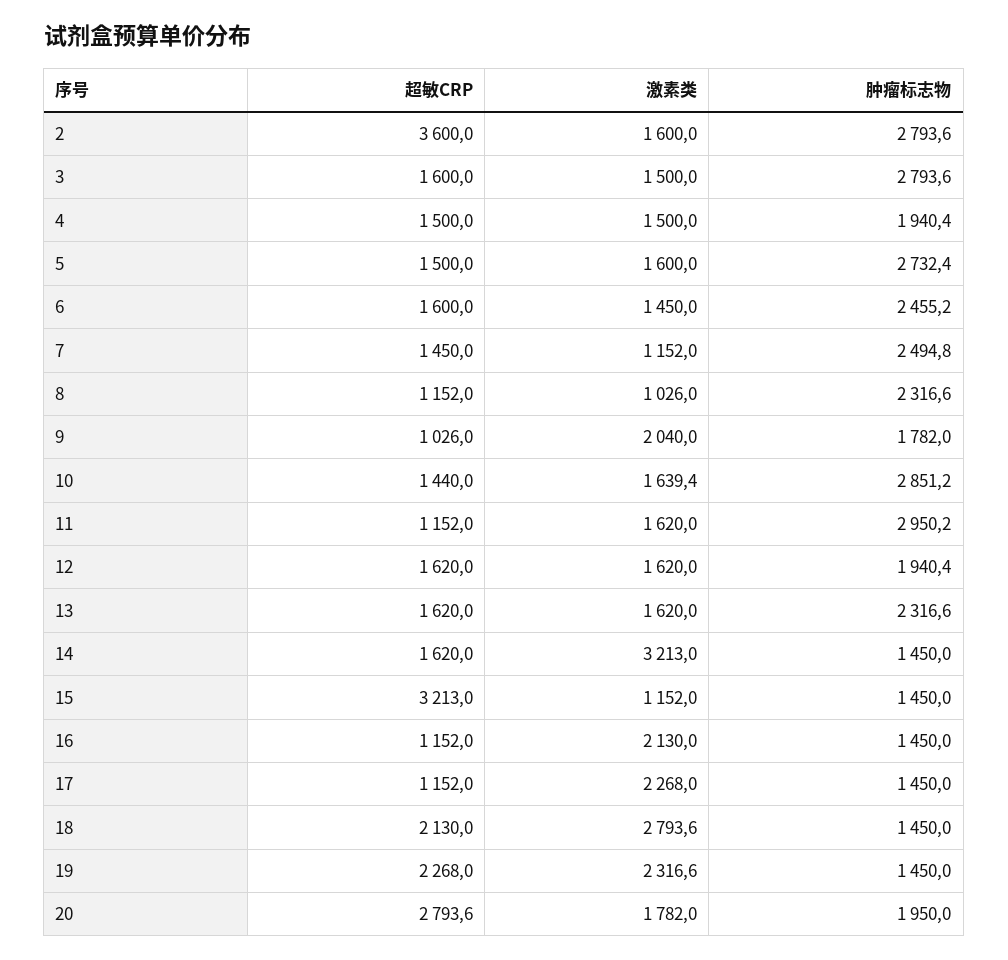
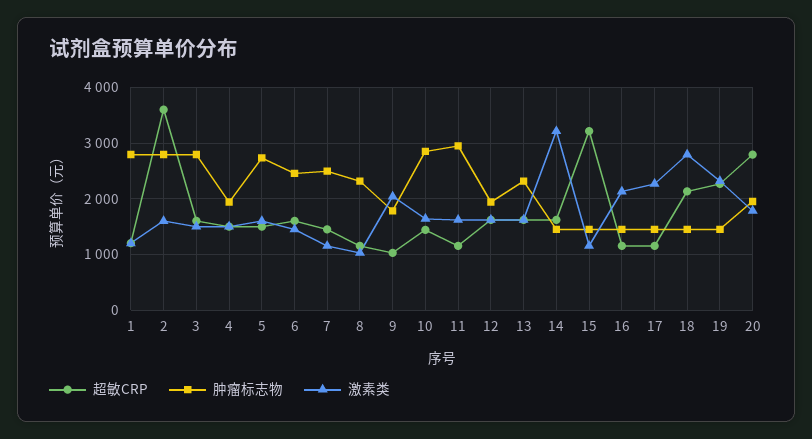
超敏CRP, 1: none -> 1200
肿瘤标志物, 1: none -> 2800
激素类, 1: none -> 1200

